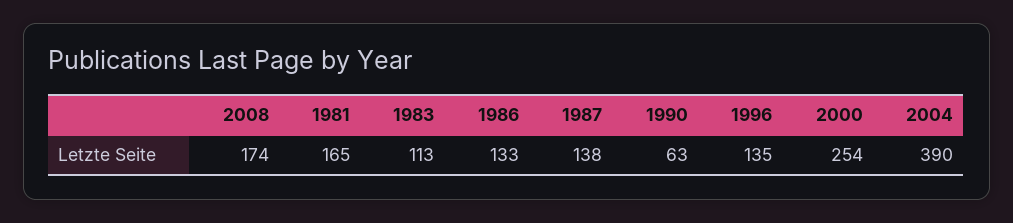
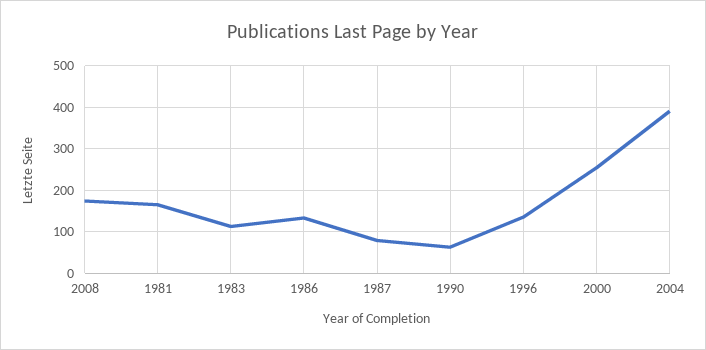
1987: 138 -> 80

